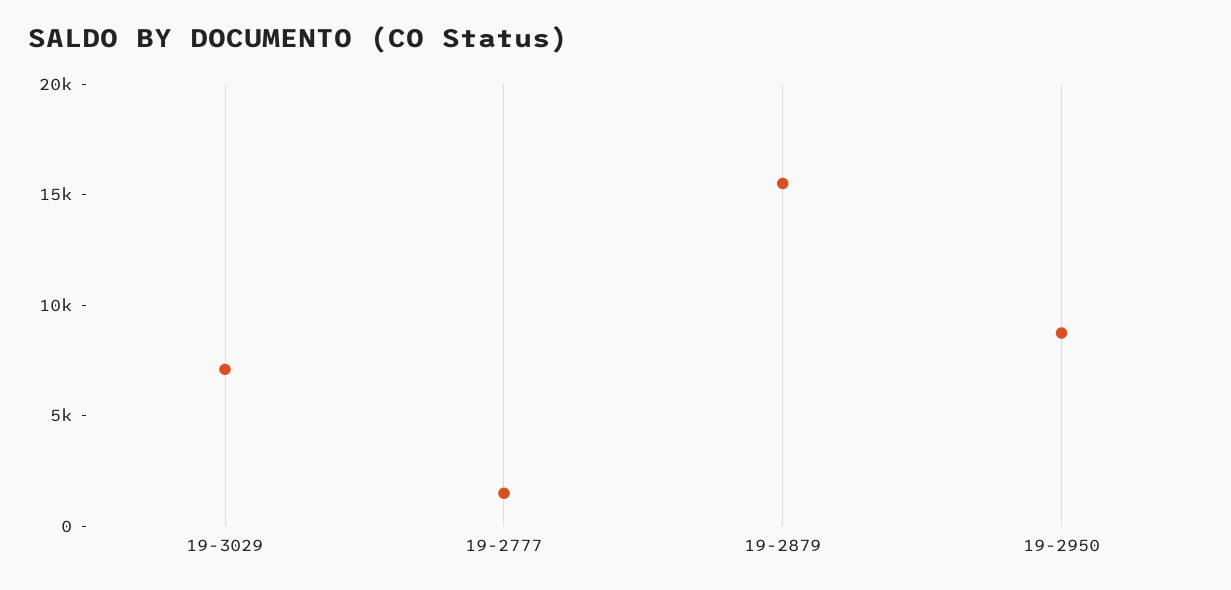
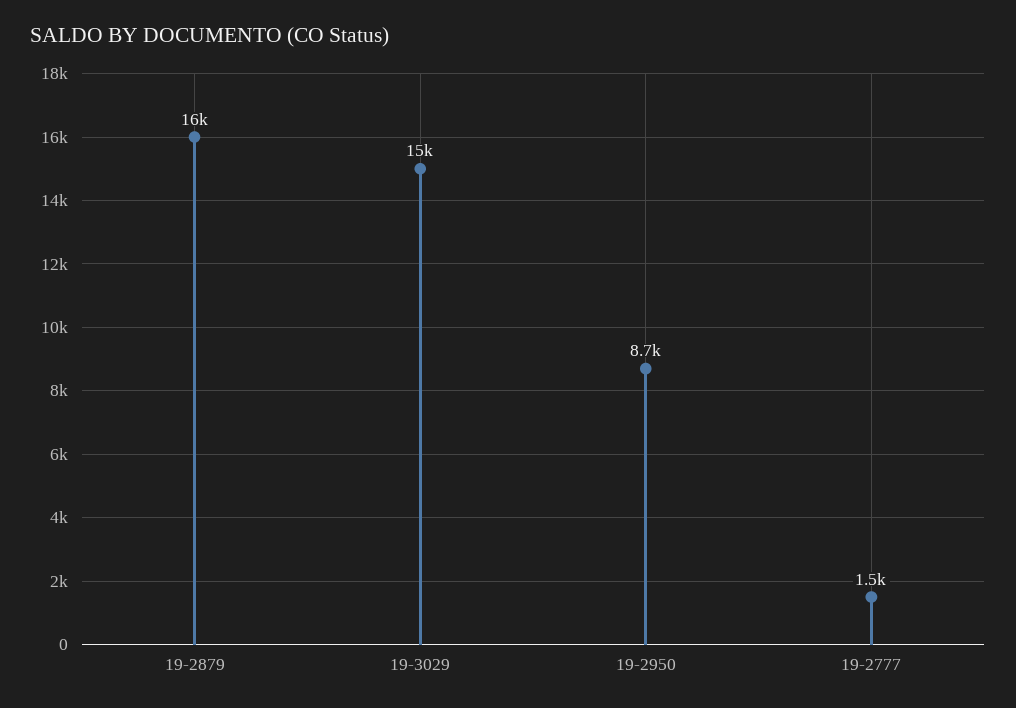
19-3029: 7000 -> 15000

